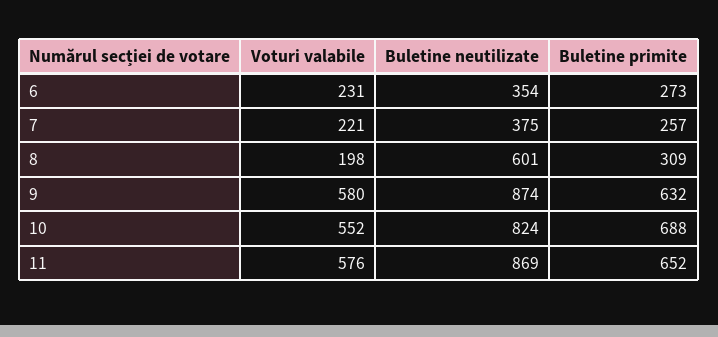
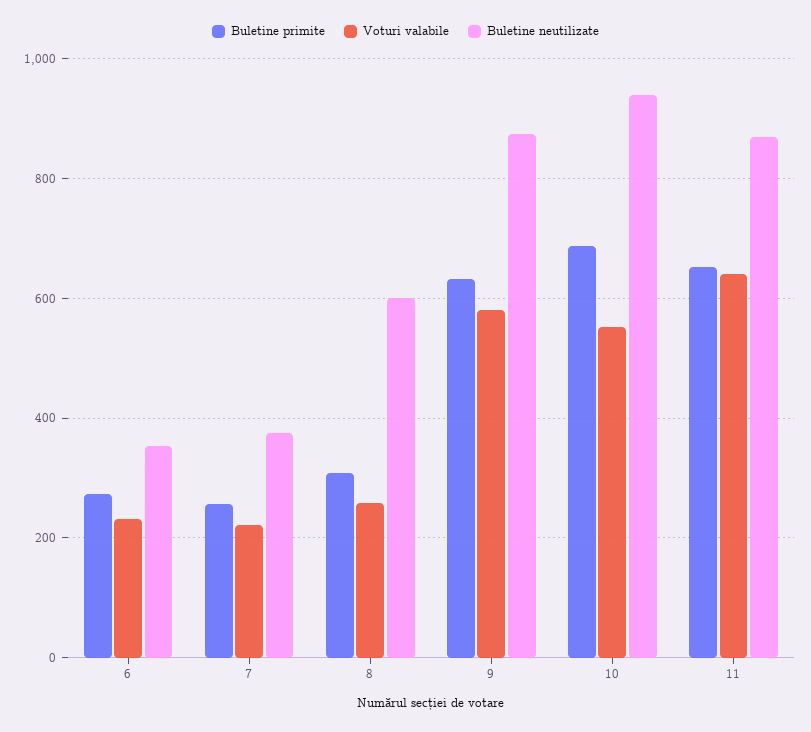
Voturi valabile, 8: 198 -> 260
Buletine neutilizate, 10: 824 -> 940
Voturi valabile, 11: 576 -> 640

